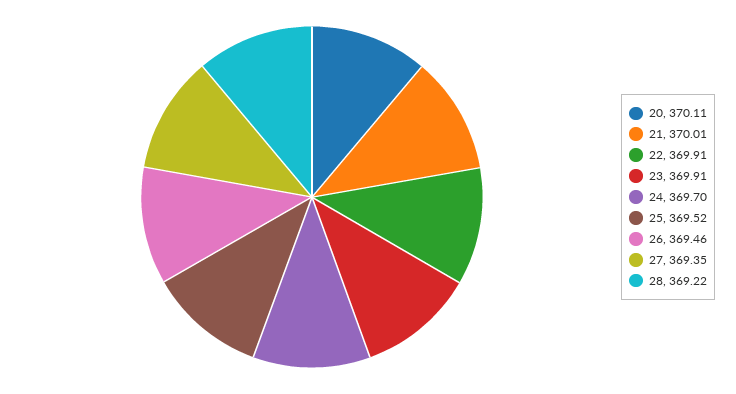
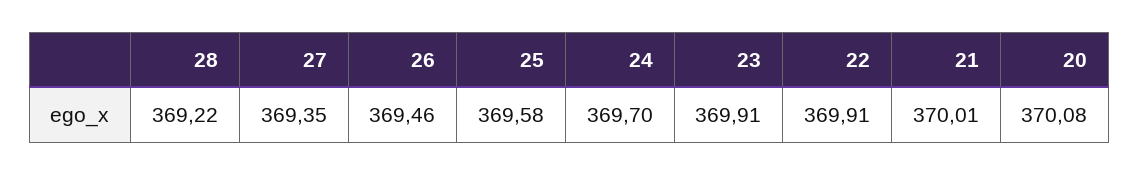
20: 370.11 -> 370.08
25: 369.52 -> 369.58

